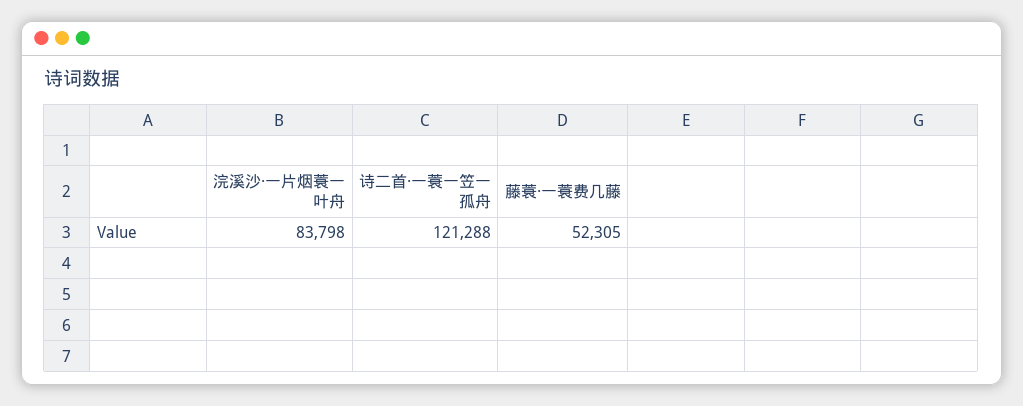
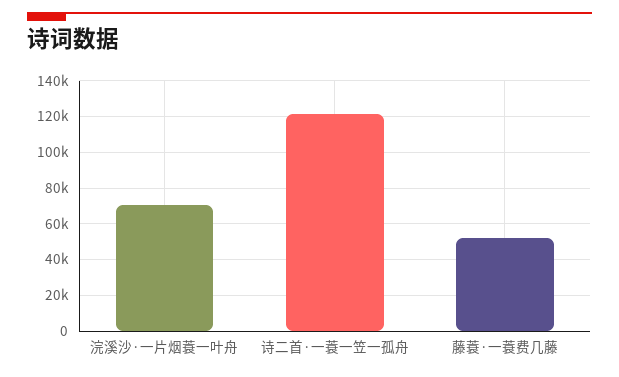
浣溪沙·一片烟蓑一叶舟: 83798 -> 70000

